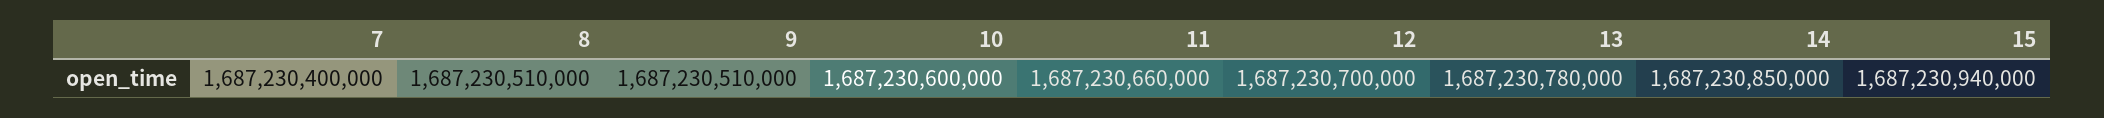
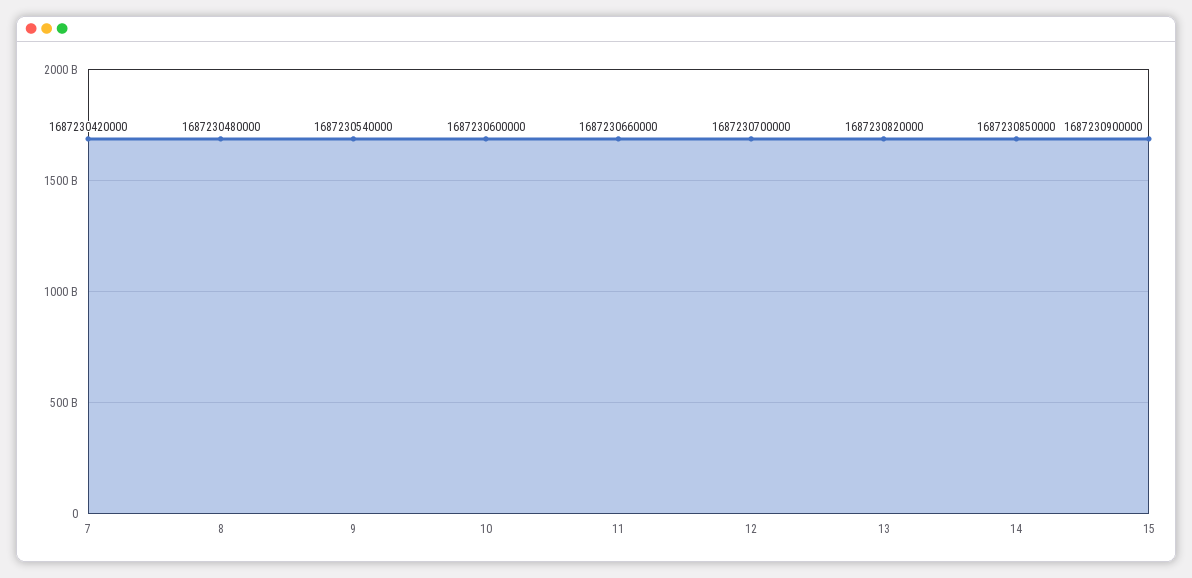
7: 1687230400000 -> 1687230420000
8: 1687230510000 -> 1687230480000
9: 1687230510000 -> 1687230540000
13: 1687230780000 -> 1687230820000
15: 1687230940000 -> 1687230900000

